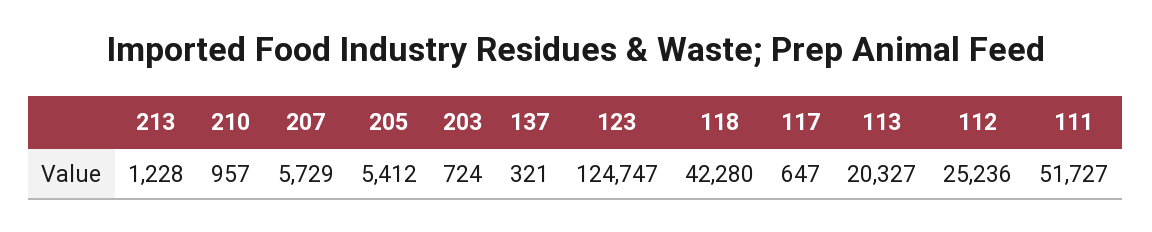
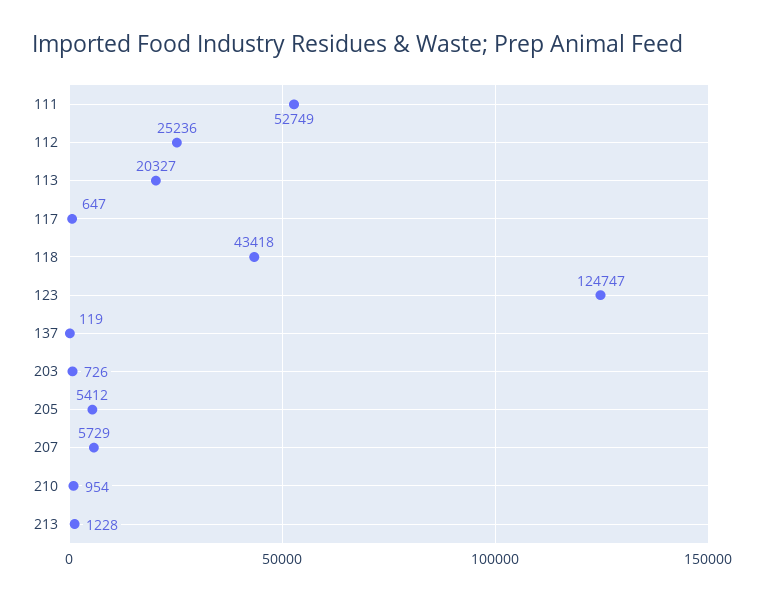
210: 957 -> 954
203: 724 -> 726
137: 321 -> 119
118: 42280 -> 43418
111: 51727 -> 52749

